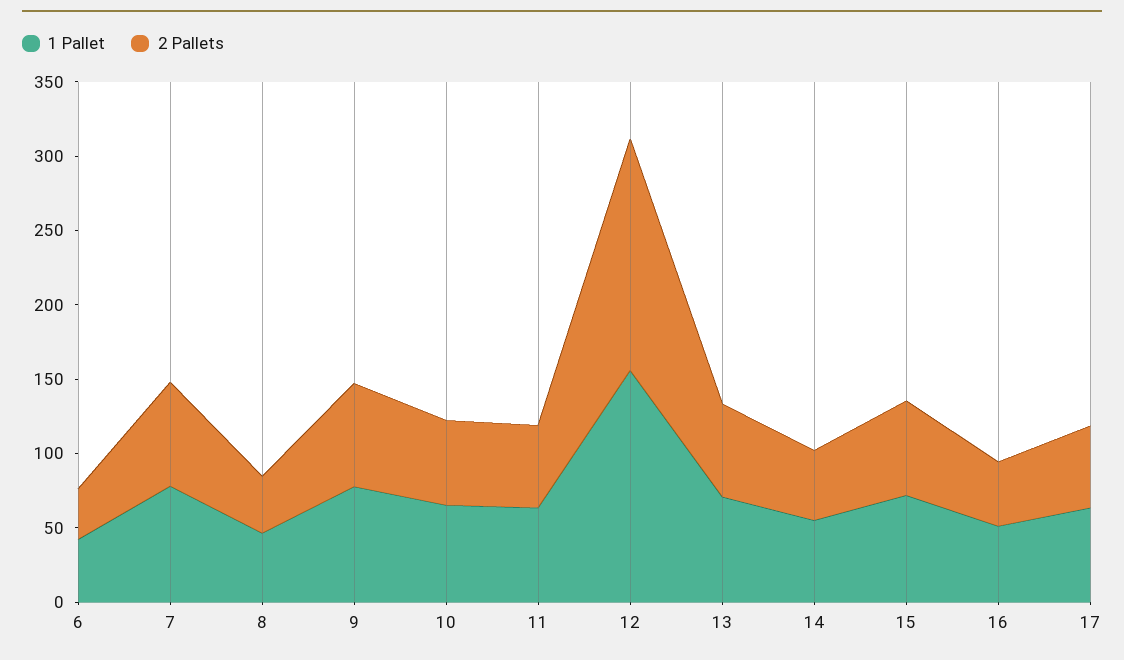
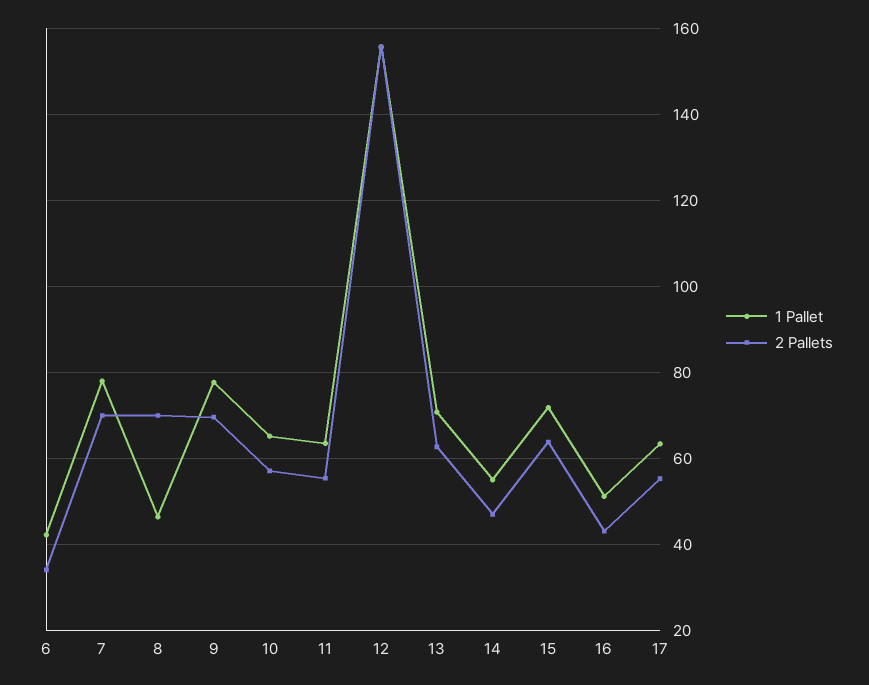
2 Pallets, 8: 40 -> 70

